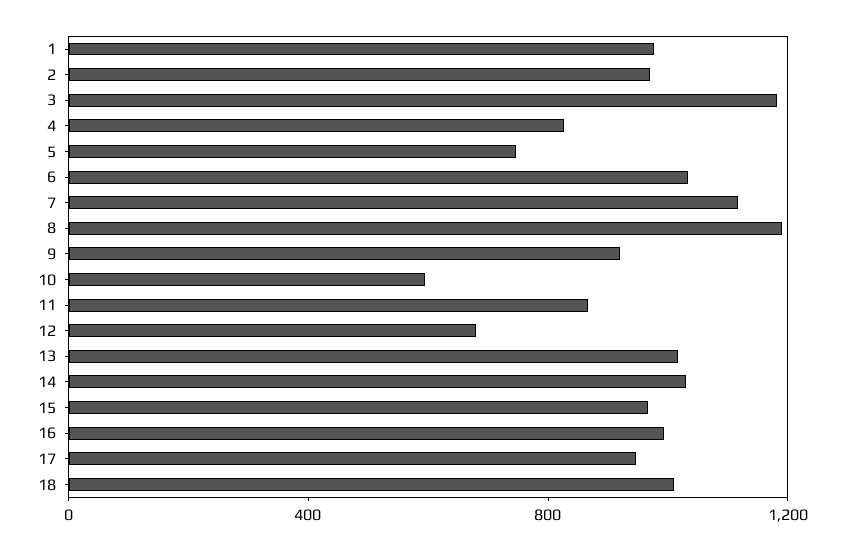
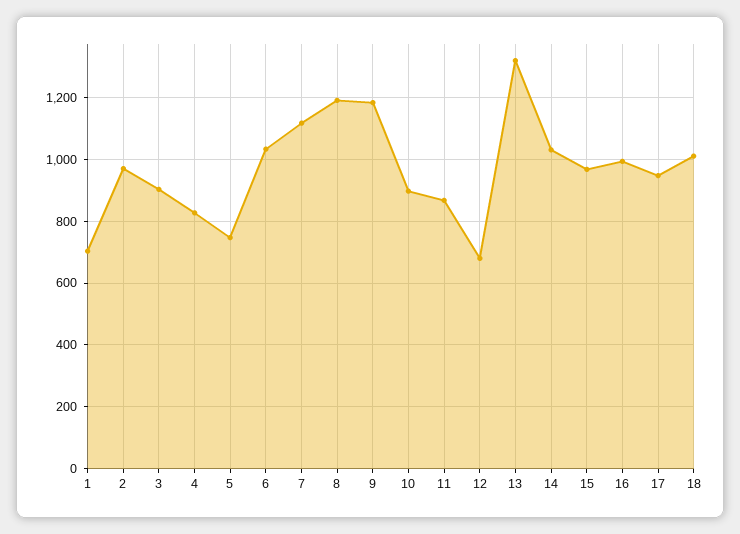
1: 1000 -> 700
3: 1200 -> 900
9: 900 -> 1180
10: 600 -> 900
13: 1000 -> 1320

